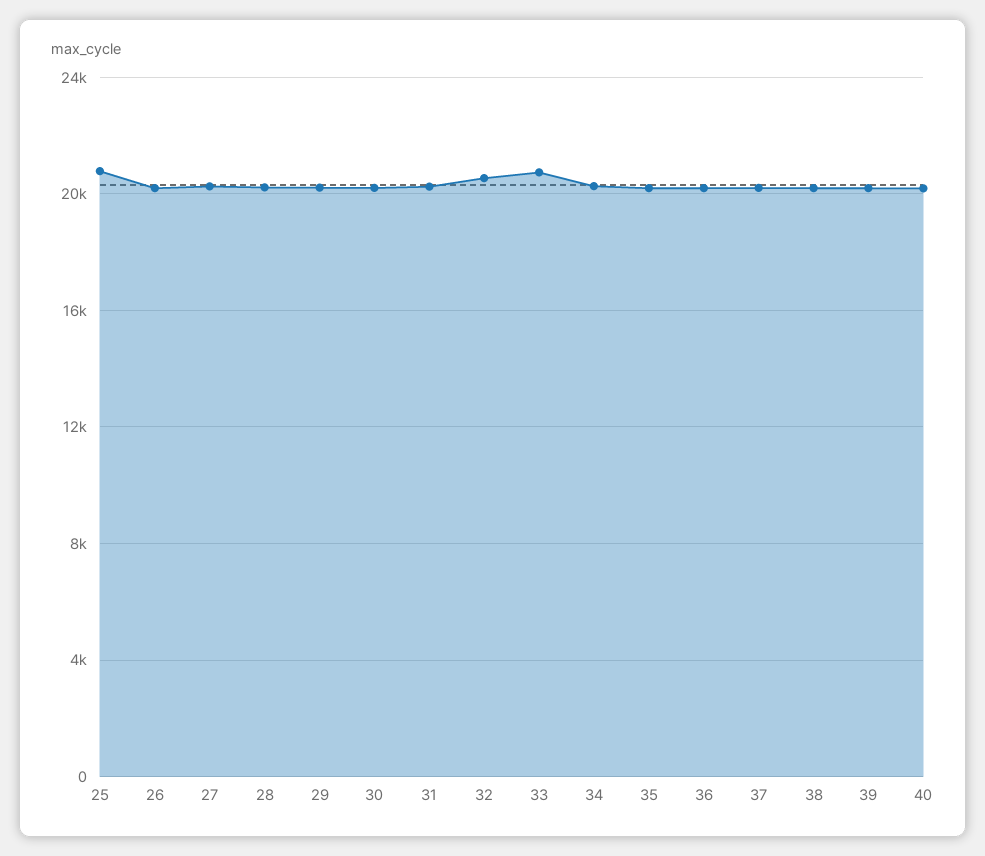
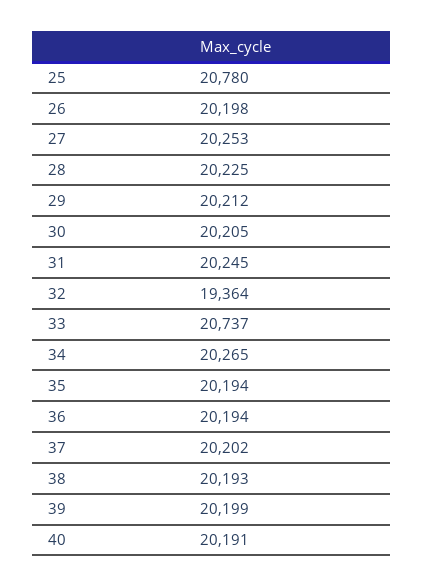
32: 20500 -> 19364

